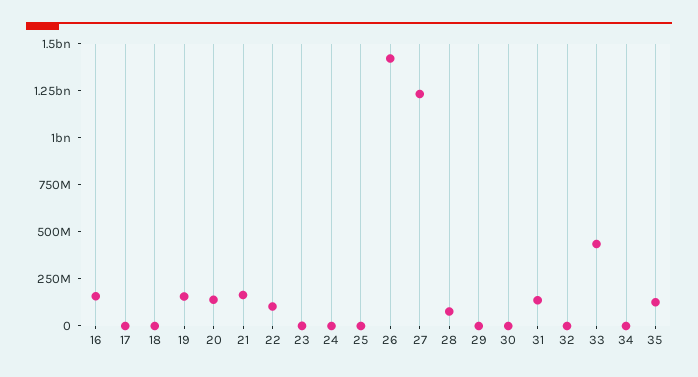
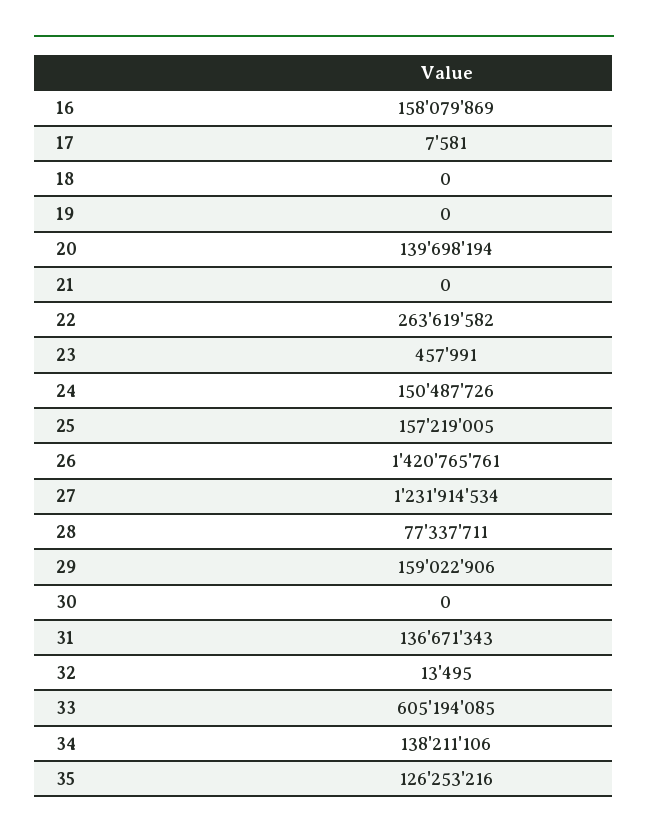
19: 150000000 -> 0
21: 150000000 -> 0
22: 100000000 -> 263619582
24: 0 -> 150487726
25: 0 -> 157219005
29: 0 -> 159022906
33: 450000000 -> 605194085
34: 0 -> 138211106

